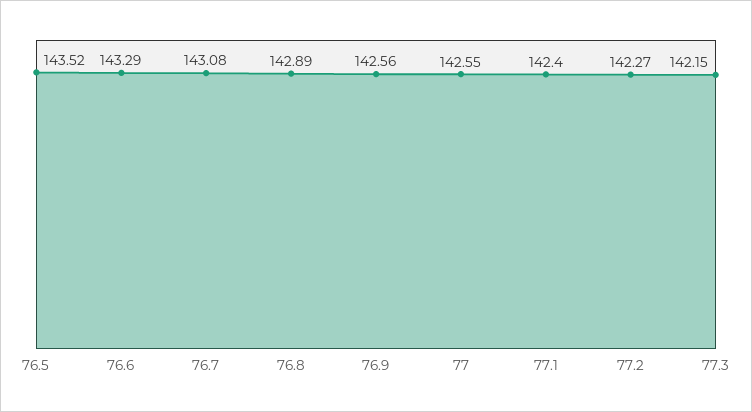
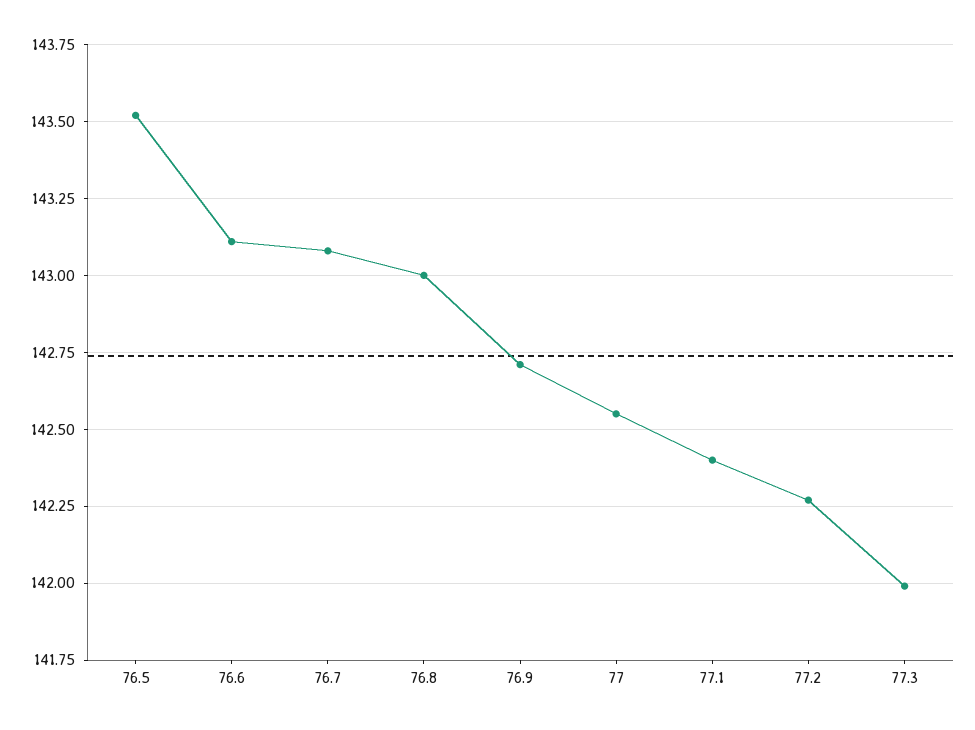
76.6: 143.29 -> 143.1
76.8: 142.89 -> 143
76.9: 142.56 -> 142.7
77.3: 142.15 -> 142

